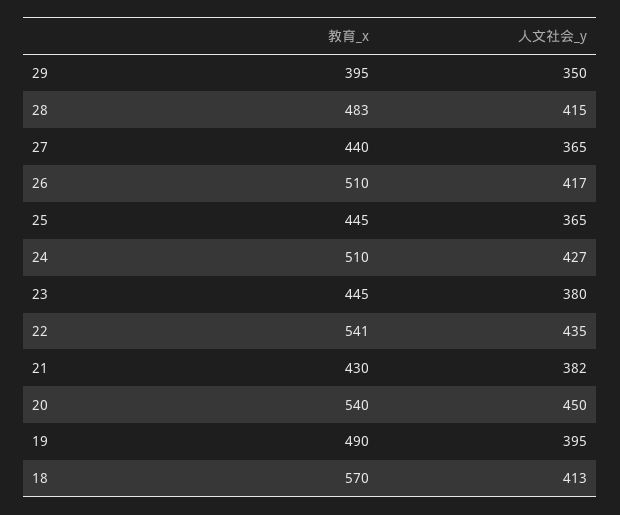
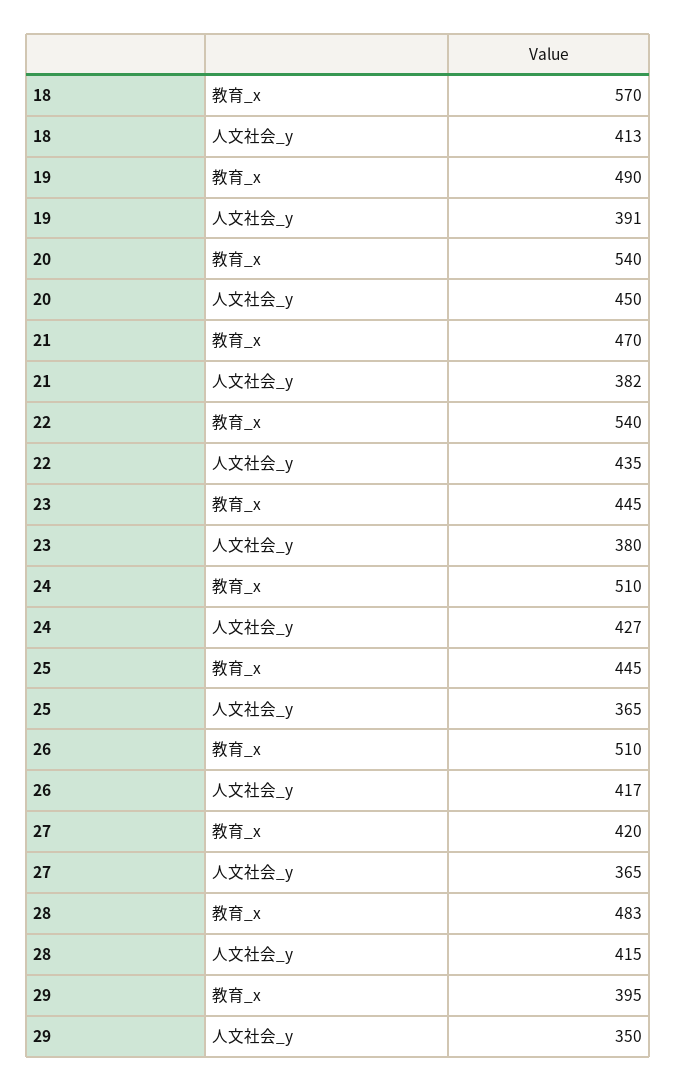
教育_x, 27: 440 -> 420
教育_x, 22: 541 -> 540
教育_x, 21: 430 -> 470
人文社会_y, 19: 395 -> 391

